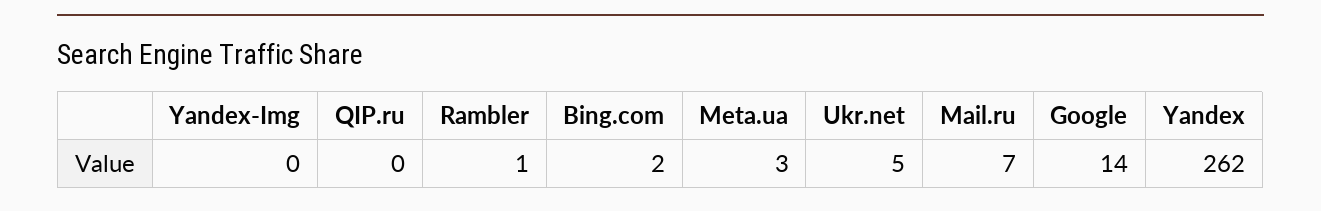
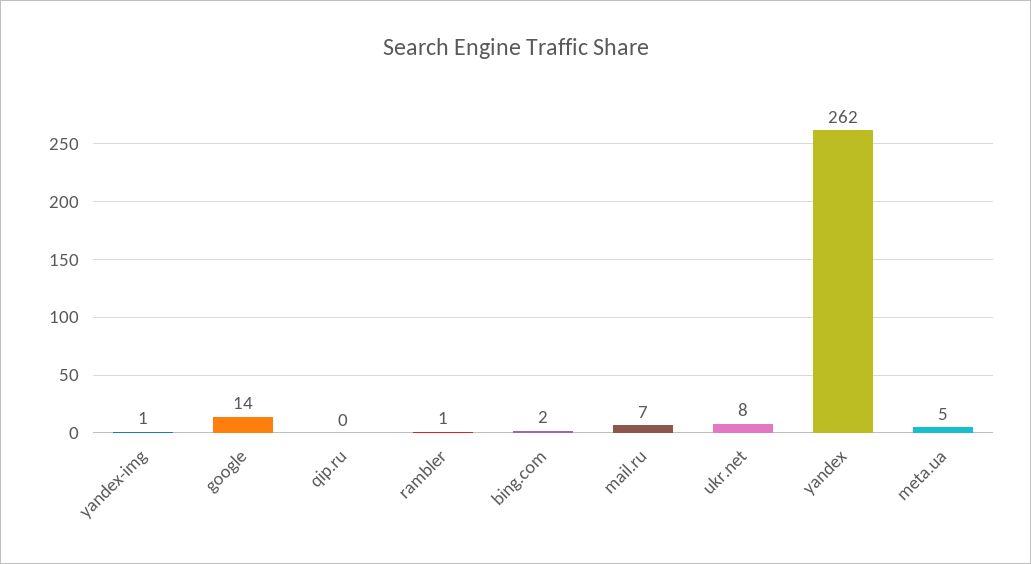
Yandex-Img: 0 -> 1
Meta.ua: 3 -> 5
Ukr.net: 5 -> 8

